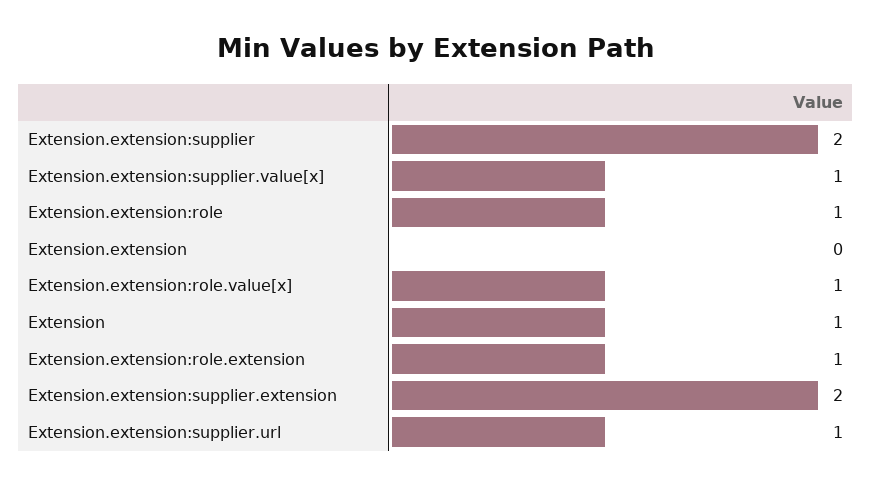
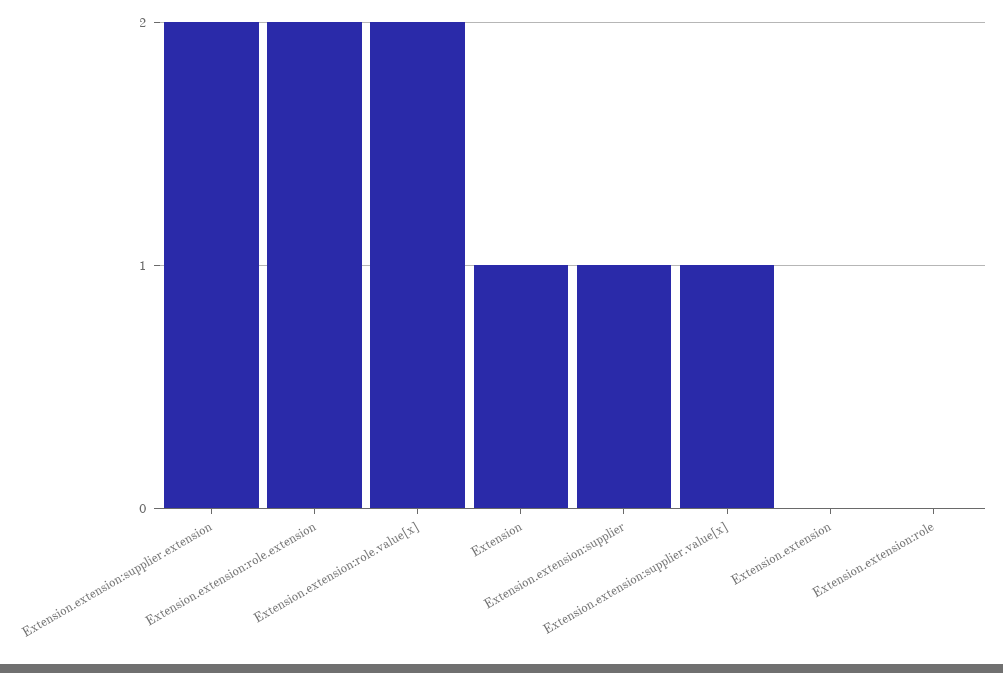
Extension.extension:supplier: 2 -> 1
Extension.extension:role: 1 -> 0
Extension.extension:role.value[x]: 1 -> 2
Extension.extension:role.extension: 1 -> 2
Extension.extension:supplier.url: 1 -> none

